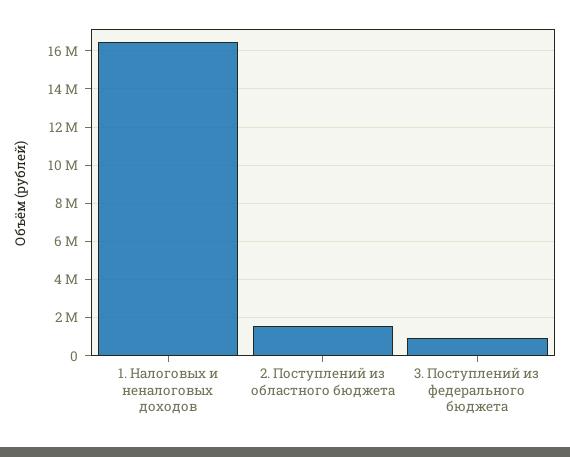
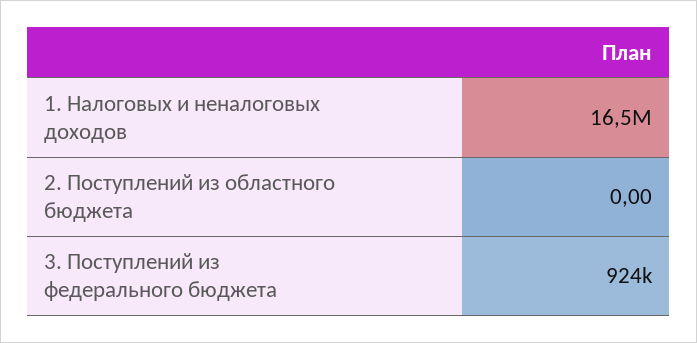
2. Поступлений из областного бюджета: 1500000 -> 0

